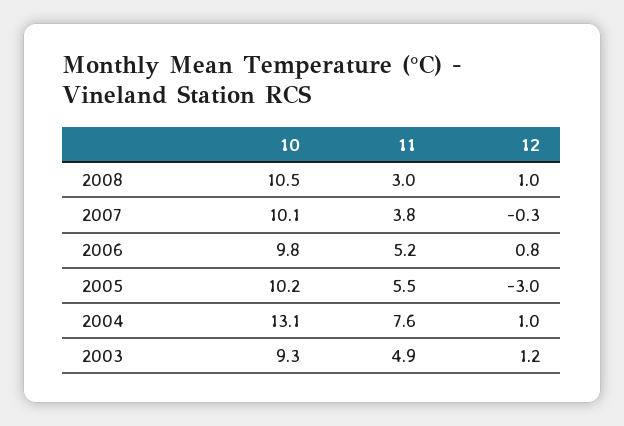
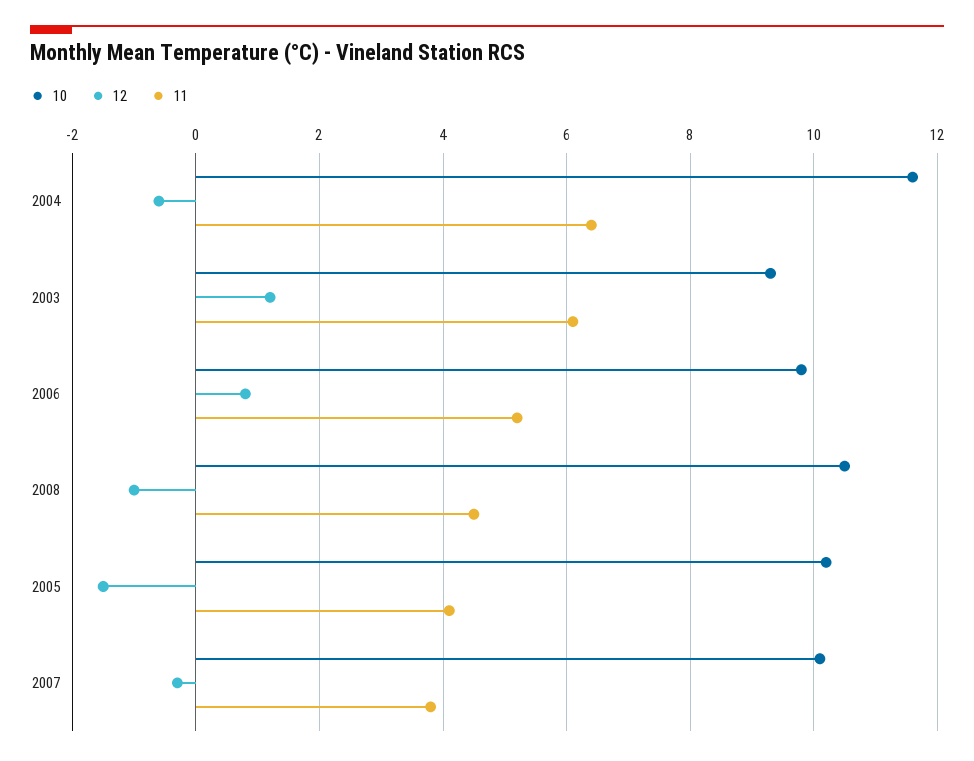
11, 2008: 3 -> 4.5
12, 2008: 1 -> -1
11, 2005: 5.5 -> 4
12, 2005: -3 -> -1.5
10, 2004: 13.1 -> 11.5
11, 2004: 7.6 -> 6.5
12, 2004: 1 -> -0.5
11, 2003: 4.9 -> 6

